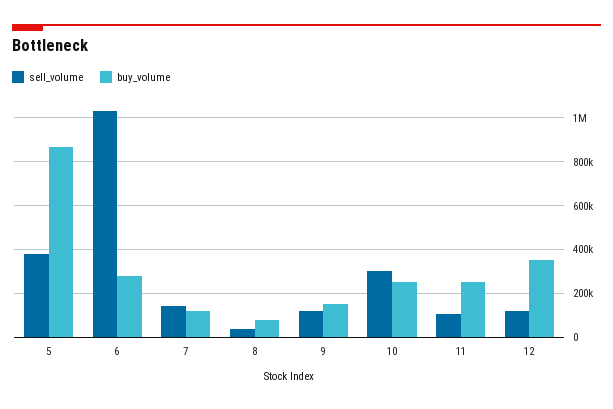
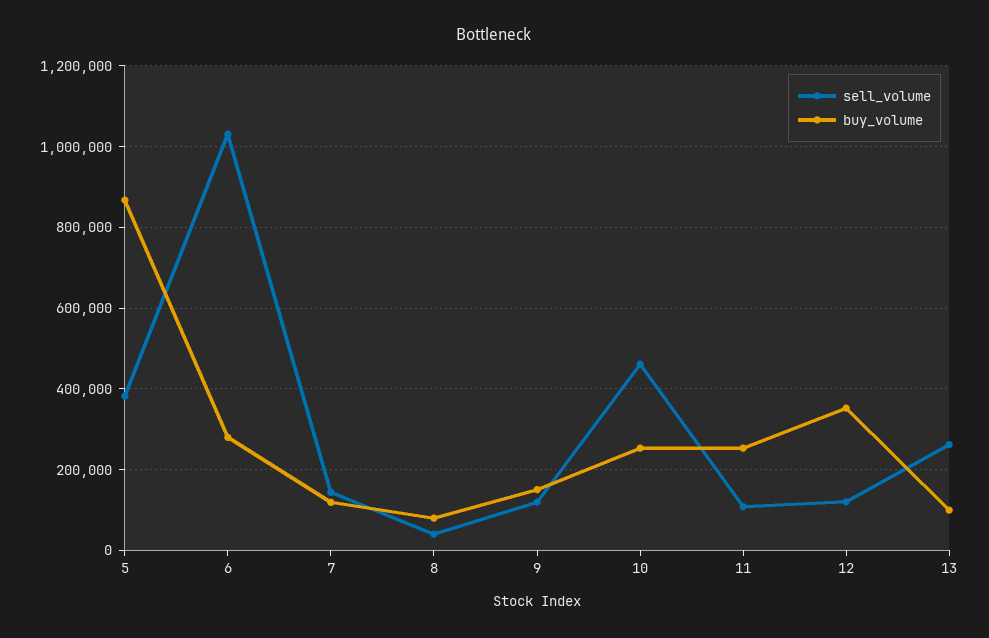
sell_volume, 10: 300000 -> 460000
sell_volume, 13: none -> 260000
buy_volume, 13: none -> 100000

